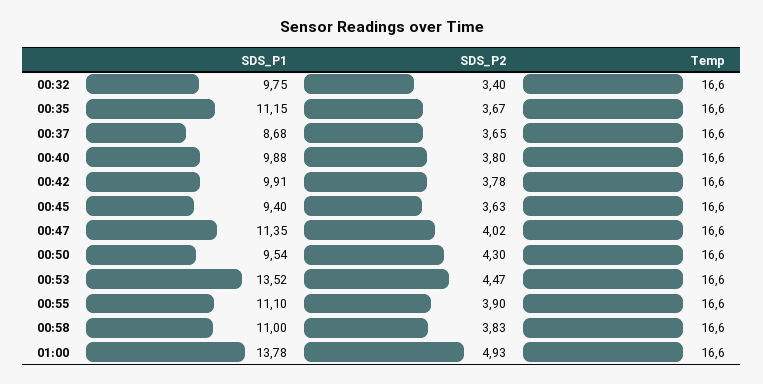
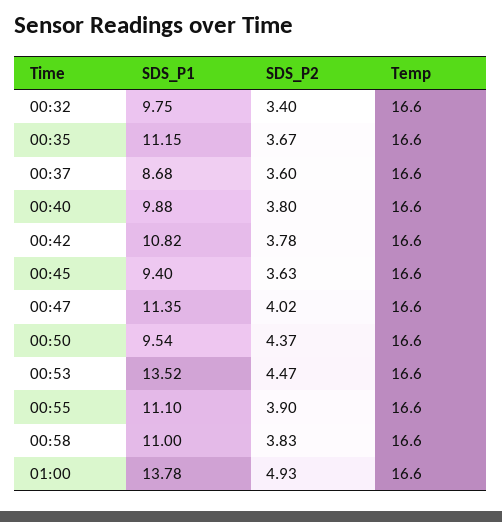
SDS_P2, 00:37: 3.65 -> 3.6
SDS_P1, 00:42: 9.91 -> 10.82
SDS_P2, 00:50: 4.3 -> 4.37

